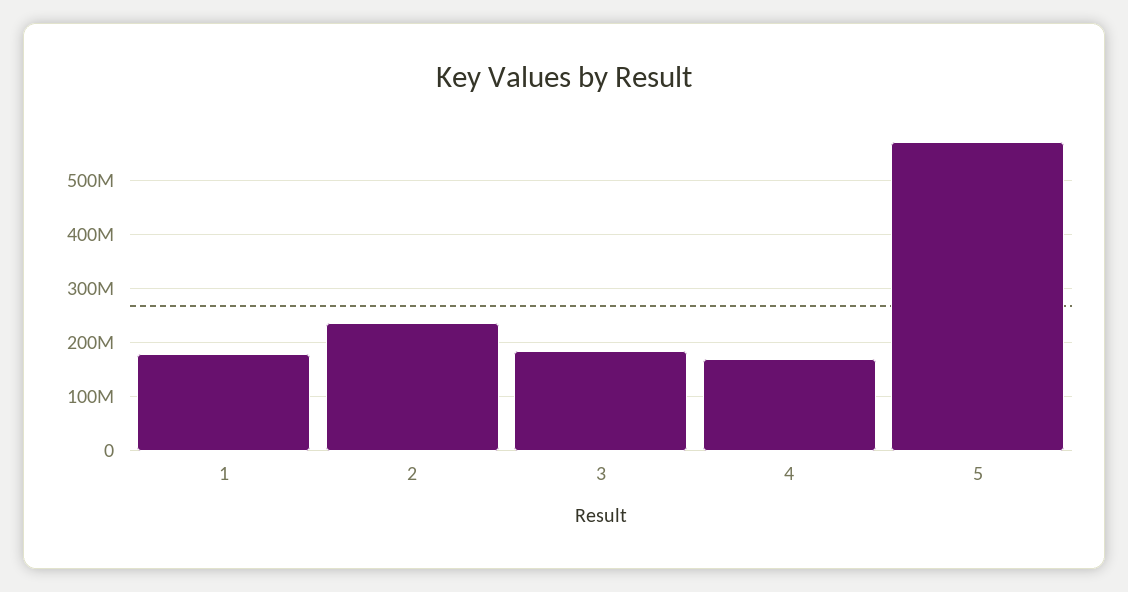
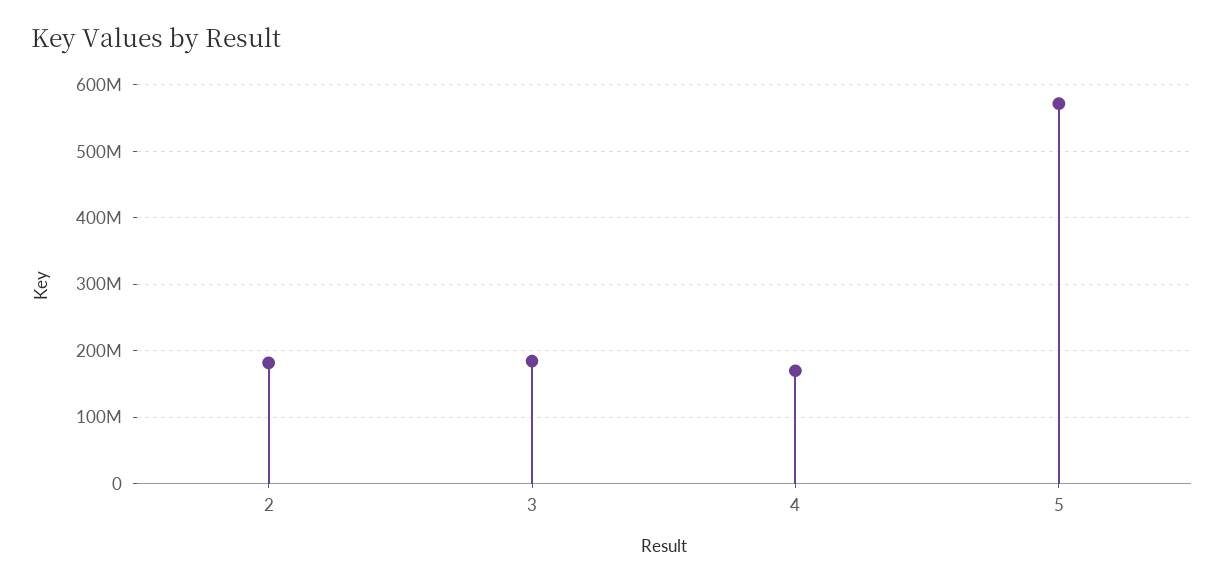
1: 180000000 -> none
2: 240000000 -> 180000000

